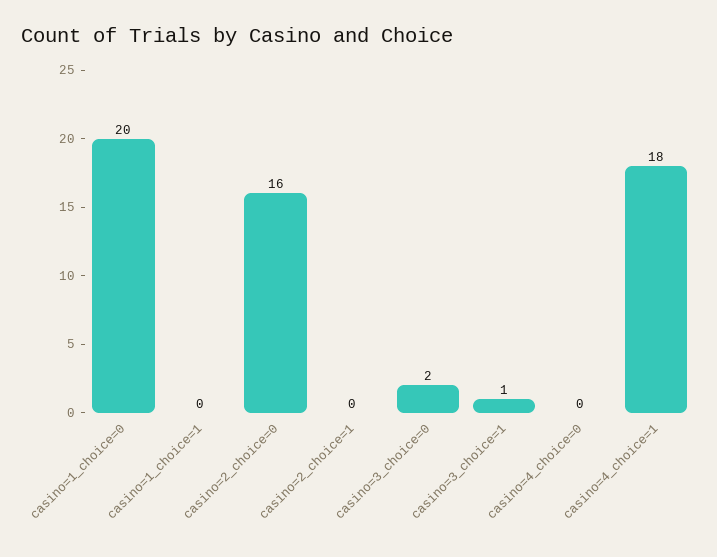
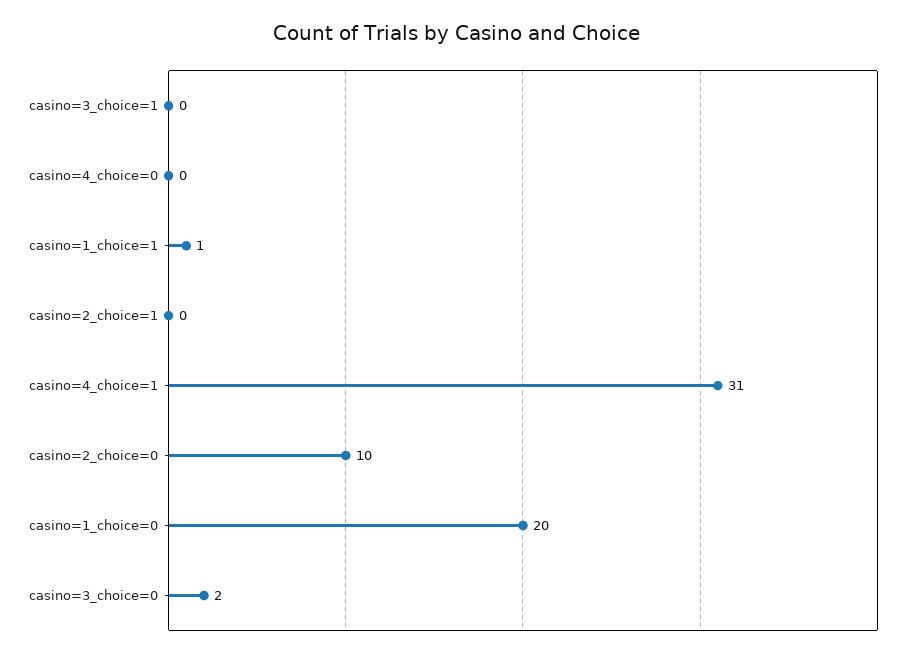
casino=1_choice=1: 0 -> 1
casino=2_choice=0: 16 -> 10
casino=3_choice=1: 1 -> 0
casino=4_choice=1: 18 -> 31

